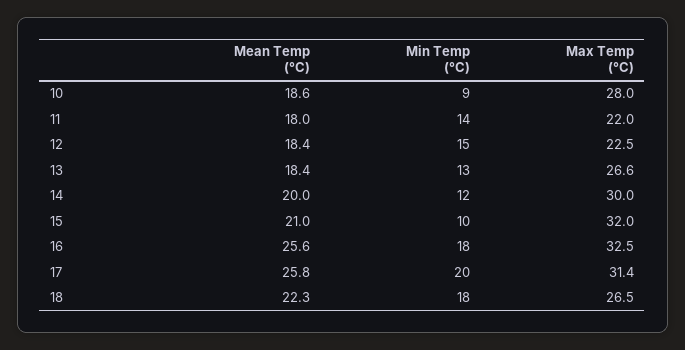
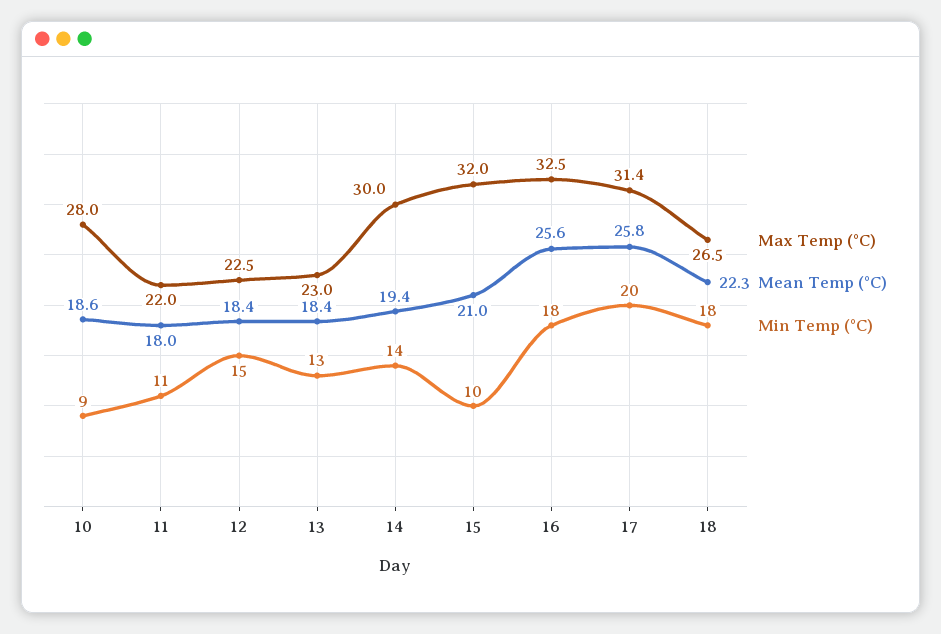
Min Temp (°C), 11: 14 -> 11
Max Temp (°C), 13: 26.6 -> 23
Mean Temp (°C), 14: 20 -> 19.4
Min Temp (°C), 14: 12 -> 14

